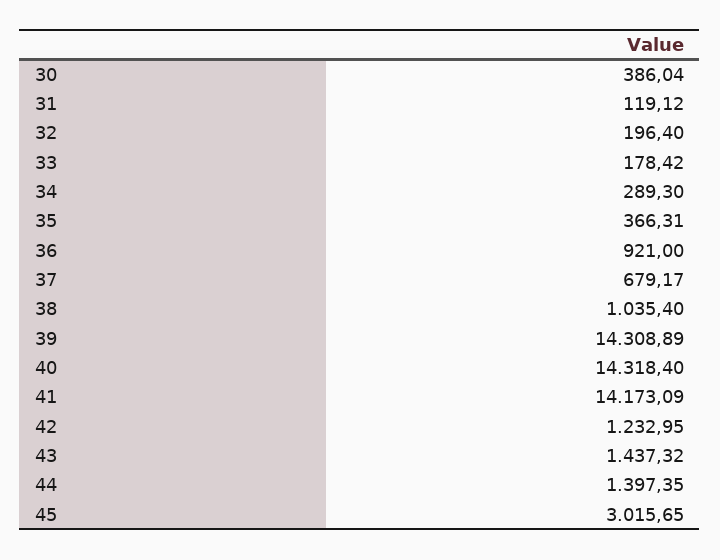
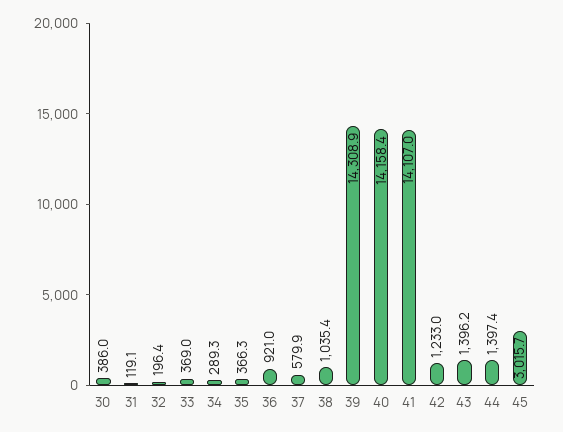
33: 178.42 -> 369
37: 679.17 -> 579.9
40: 14318.4 -> 14158.4
41: 14173.09 -> 14107
43: 1437.32 -> 1396.2

